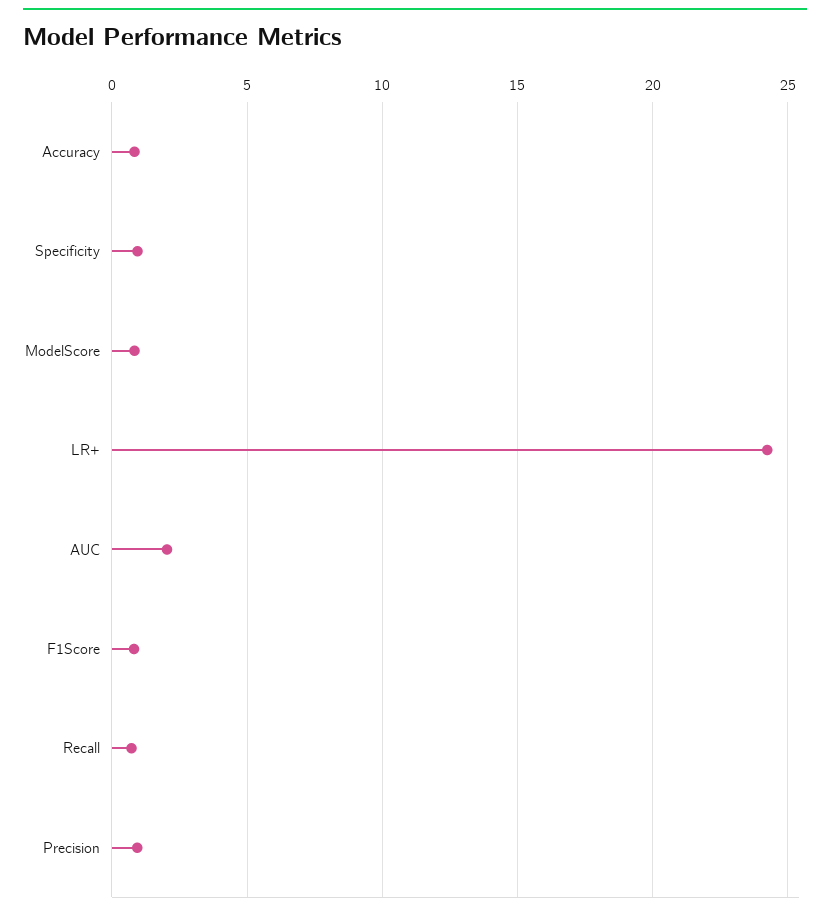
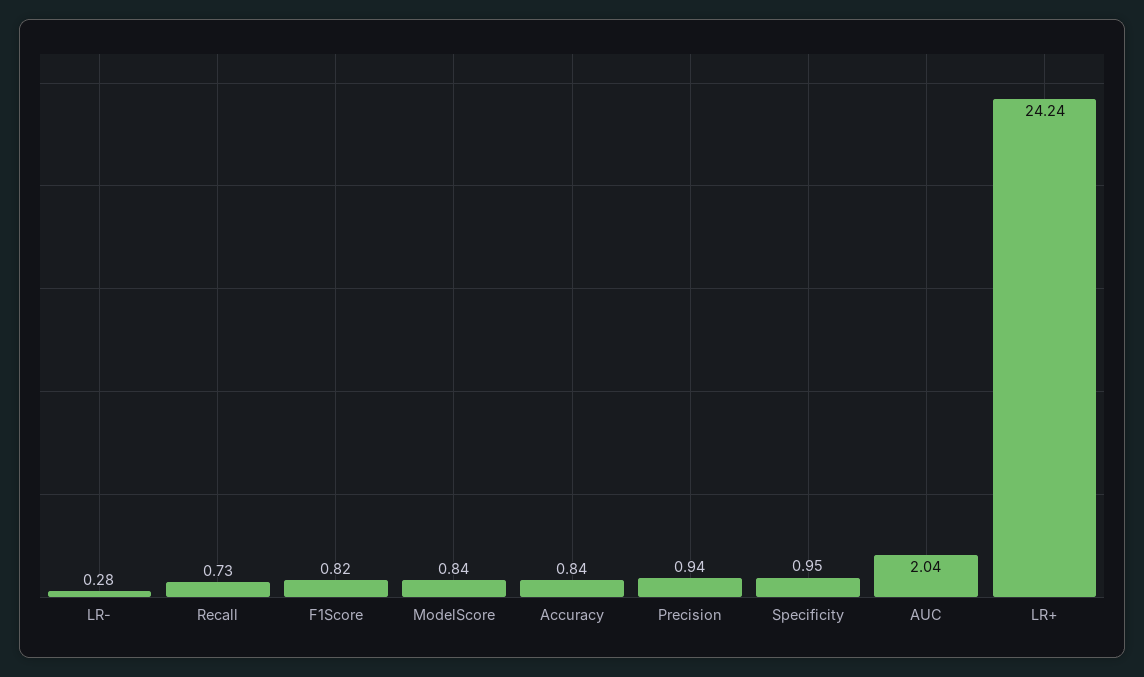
LR-: none -> 0.28

